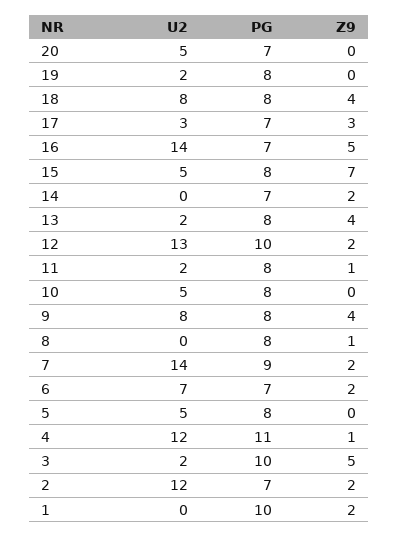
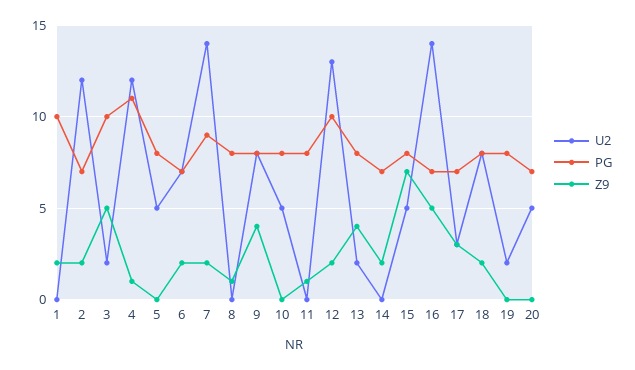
Z9, 18: 4 -> 2
U2, 11: 2 -> 0

